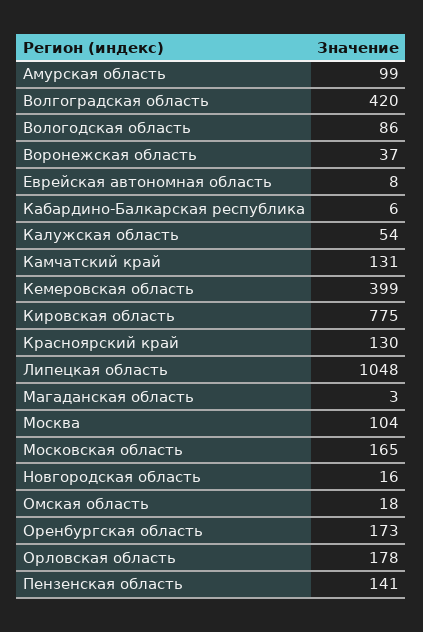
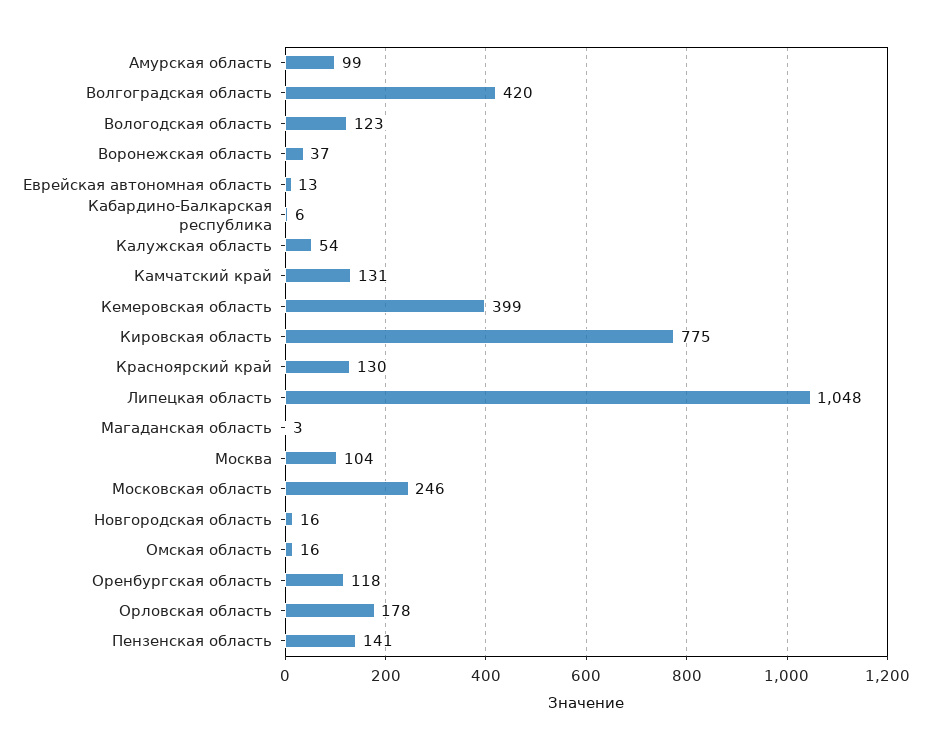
Вологодская область: 86 -> 123
Еврейская автономная область: 8 -> 13
Московская область: 165 -> 246
Омская область: 18 -> 16
Оренбургская область: 173 -> 118

